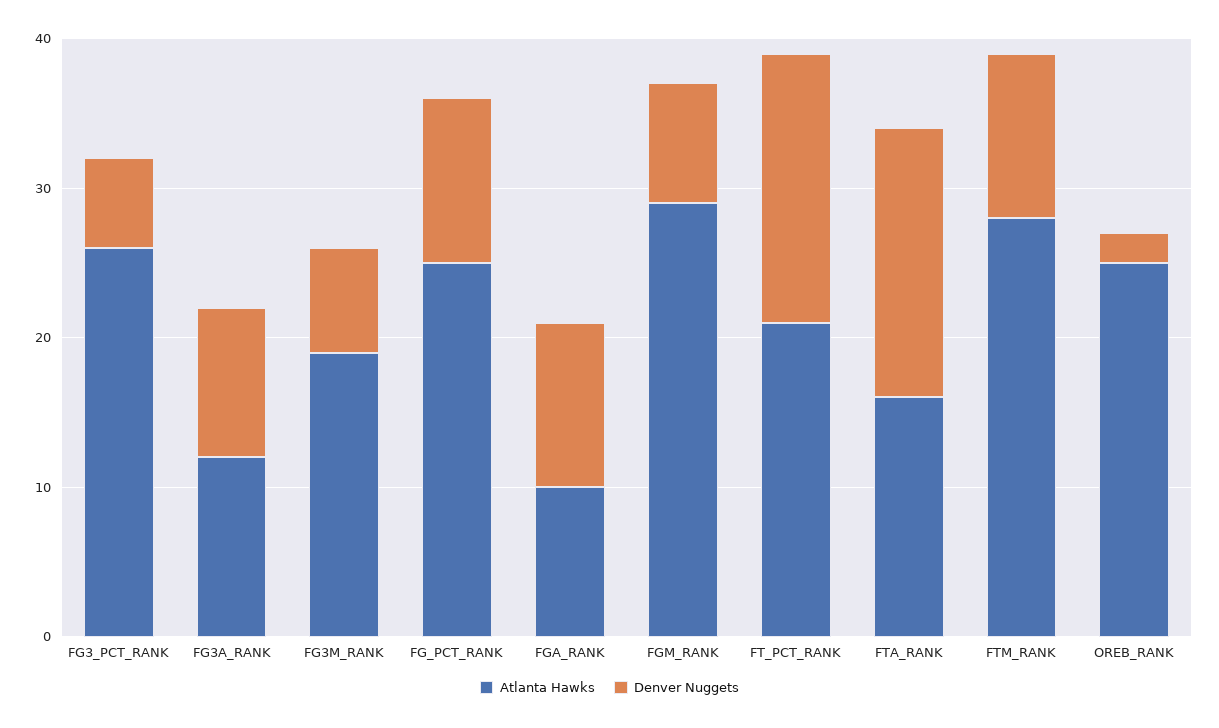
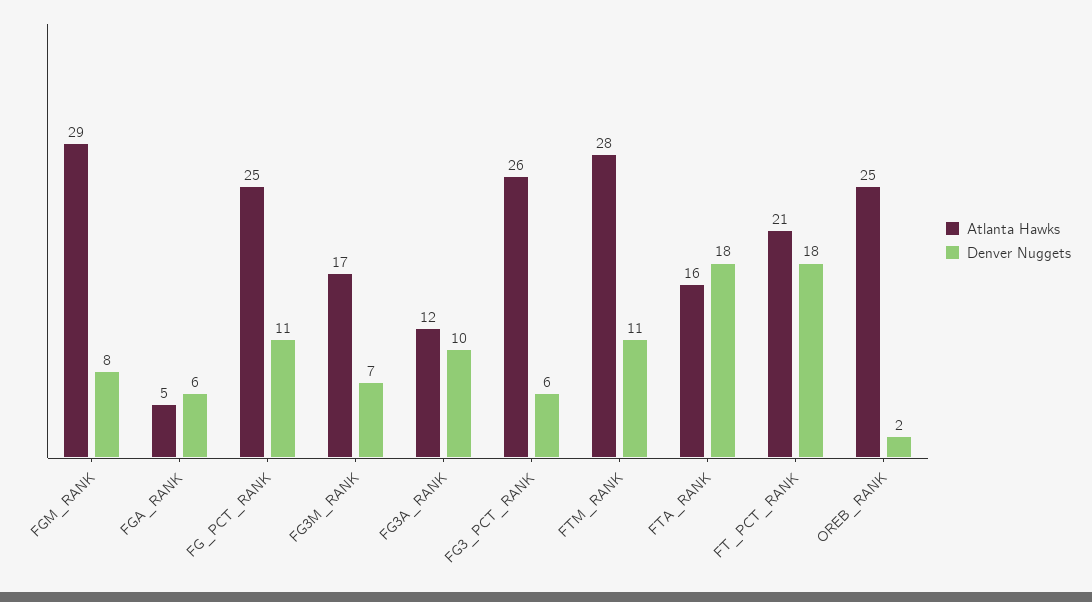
Atlanta Hawks, FG3M_RANK: 19 -> 17
Atlanta Hawks, FGA_RANK: 10 -> 5
Denver Nuggets, FGA_RANK: 11 -> 6

